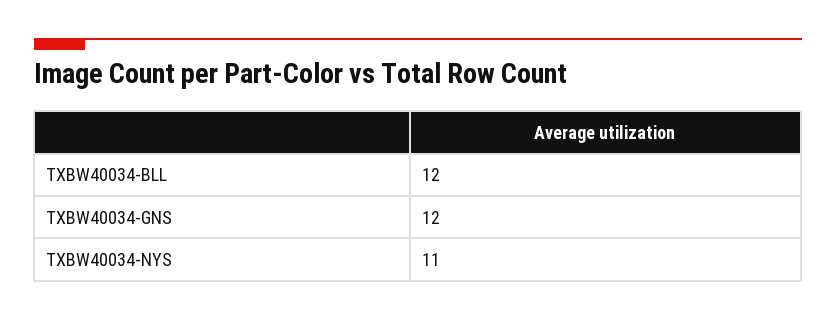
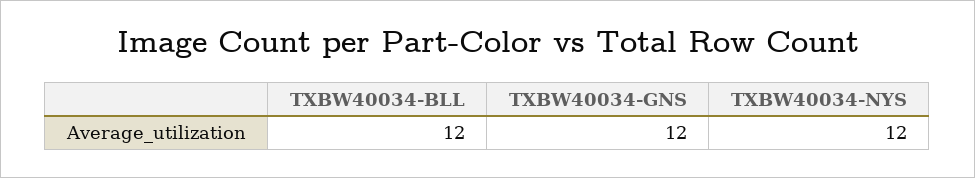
TXBW40034-NYS: 11 -> 12

